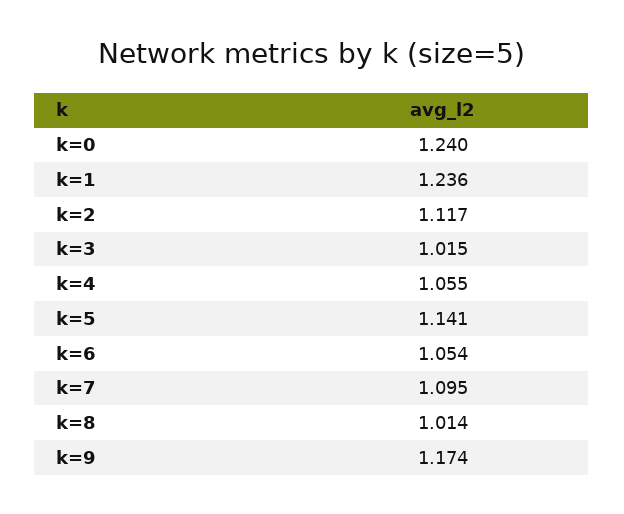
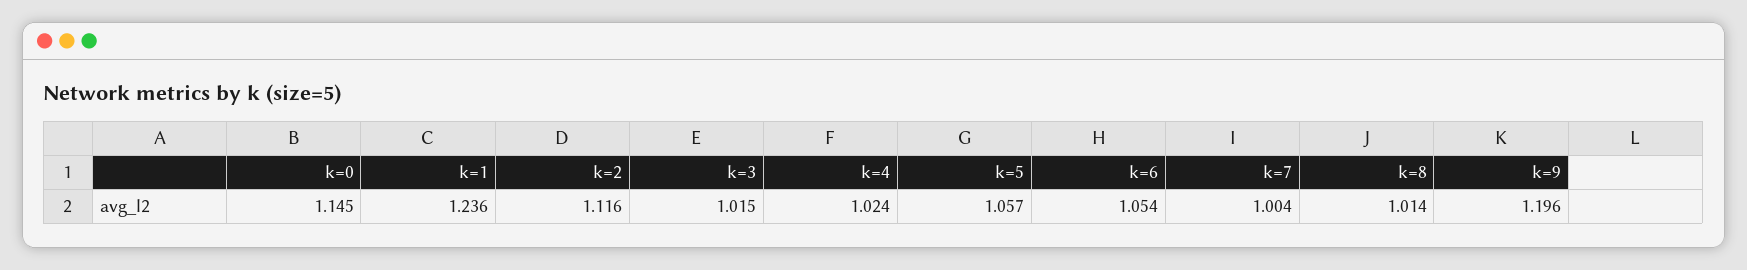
k=0: 1.24 -> 1.145
k=2: 1.117 -> 1.116
k=4: 1.055 -> 1.024
k=5: 1.141 -> 1.057
k=7: 1.095 -> 1.004
k=9: 1.174 -> 1.196

